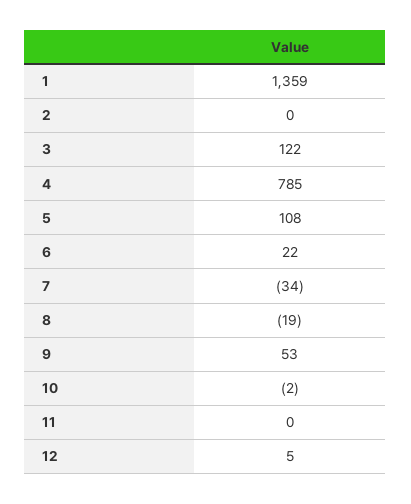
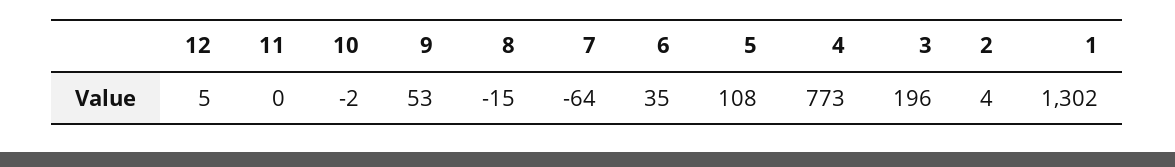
1: 1359 -> 1302
2: 0 -> 4
3: 122 -> 196
4: 785 -> 773
6: 22 -> 35
7: -34 -> -64
8: -19 -> -15

